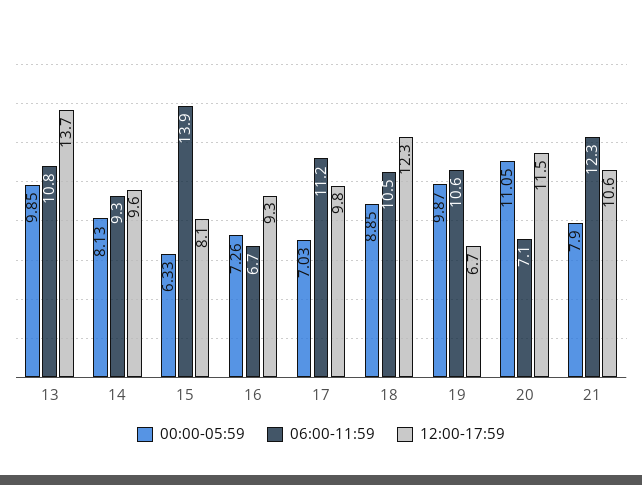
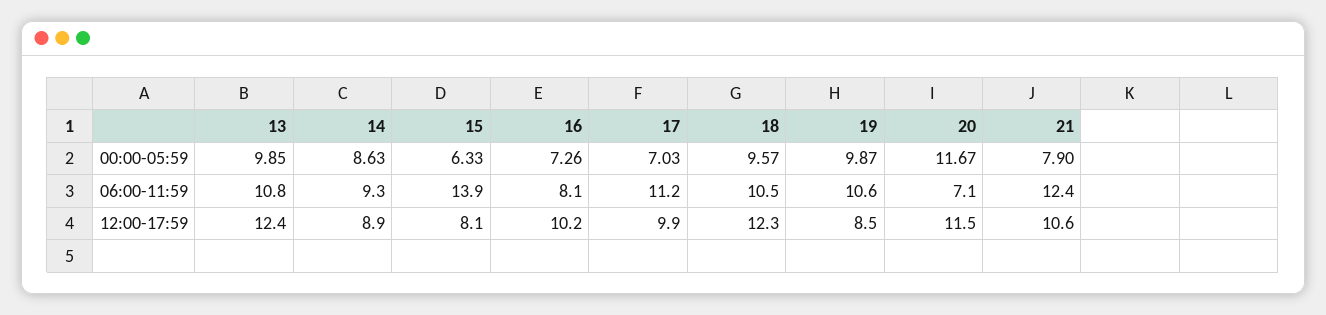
12:00-17:59, 13: 13.7 -> 12.4
00:00-05:59, 14: 8.13 -> 8.63
12:00-17:59, 14: 9.6 -> 8.9
06:00-11:59, 16: 6.7 -> 8.1
12:00-17:59, 16: 9.3 -> 10.2
12:00-17:59, 17: 9.8 -> 9.9
00:00-05:59, 18: 8.85 -> 9.57
12:00-17:59, 19: 6.7 -> 8.5
00:00-05:59, 20: 11.05 -> 11.67
06:00-11:59, 21: 12.3 -> 12.4

